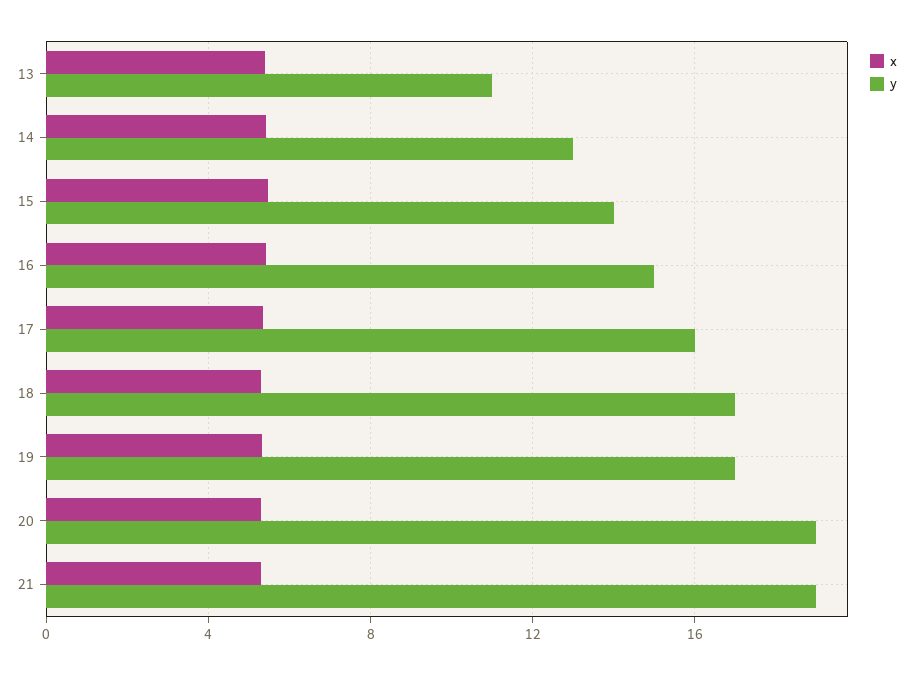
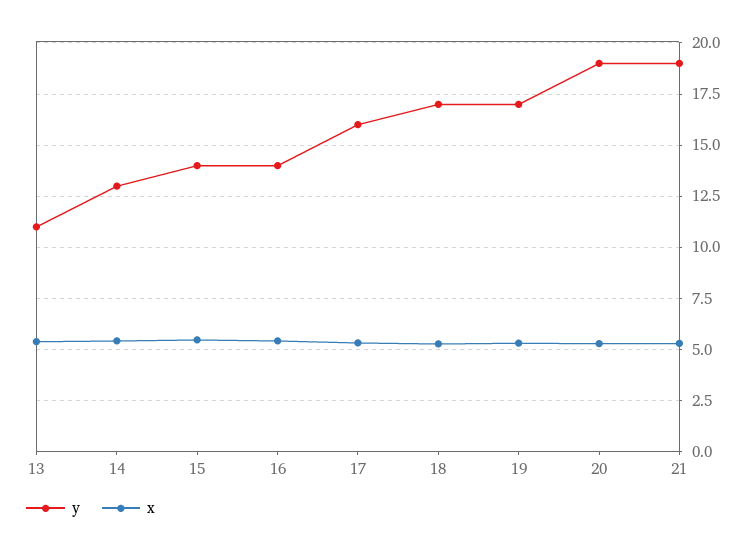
y, 16: 15 -> 14

